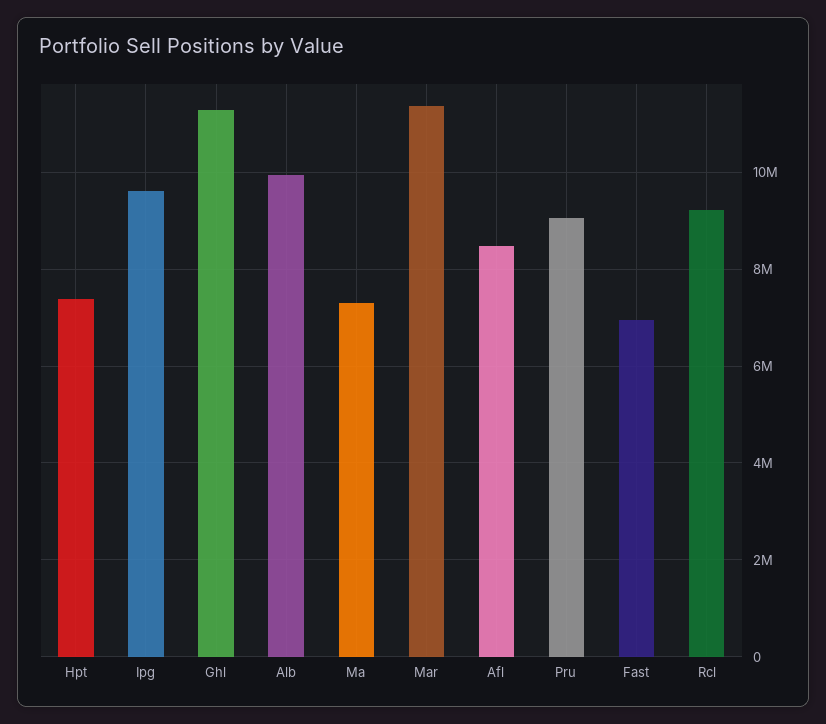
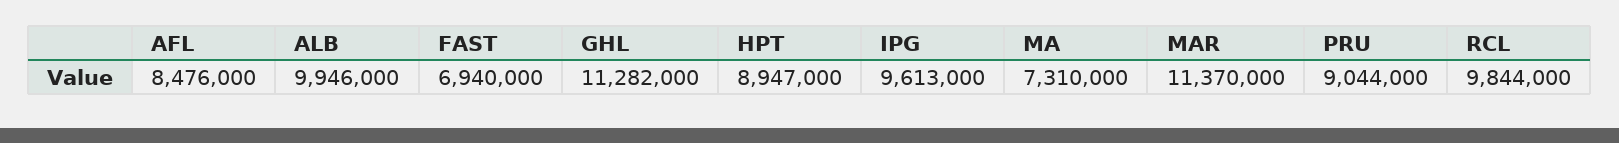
Hpt: 7400000 -> 8947000
Rcl: 9200000 -> 9844000

